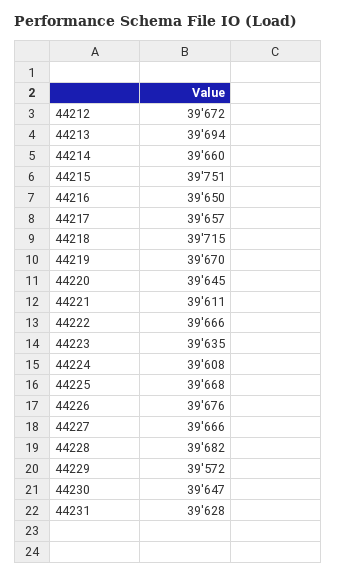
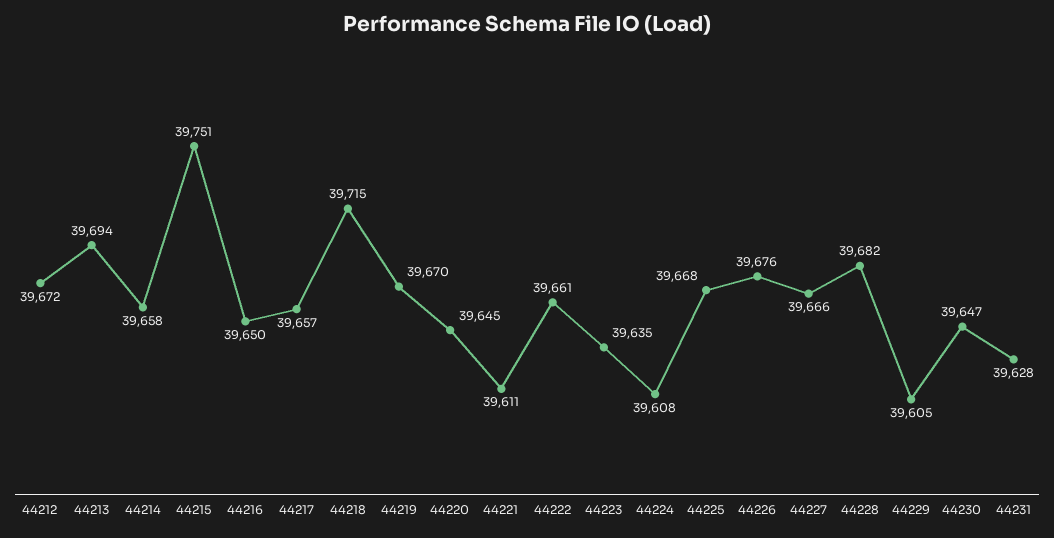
44214: 39660 -> 39658
44222: 39666 -> 39661
44229: 39572 -> 39605

